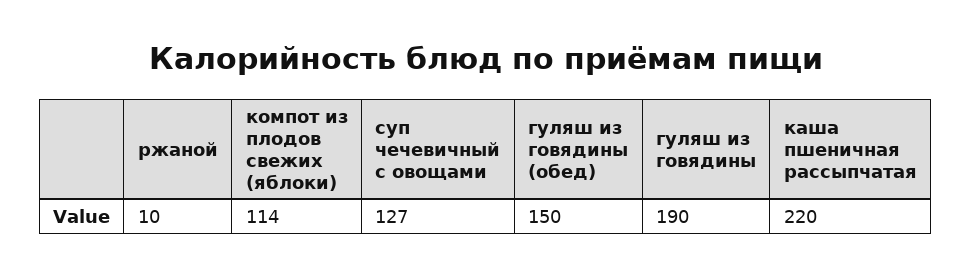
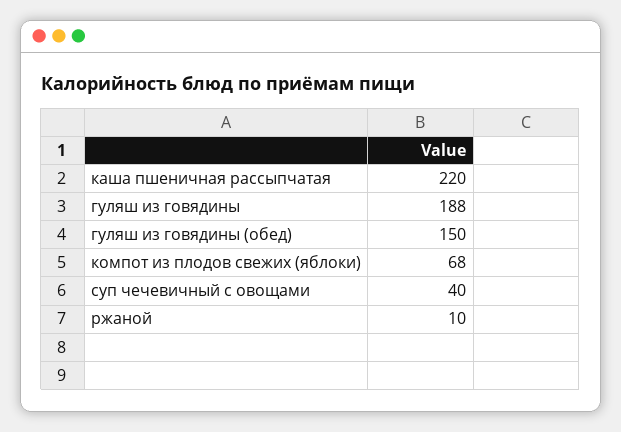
компот из плодов свежих (яблоки): 114 -> 68
суп чечевичный с овощами: 127 -> 40
гуляш из говядины: 190 -> 188

